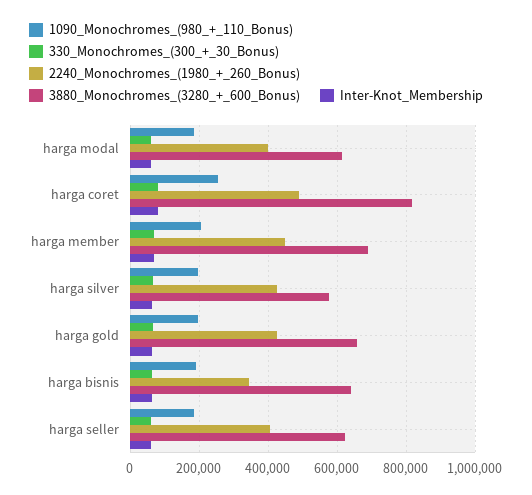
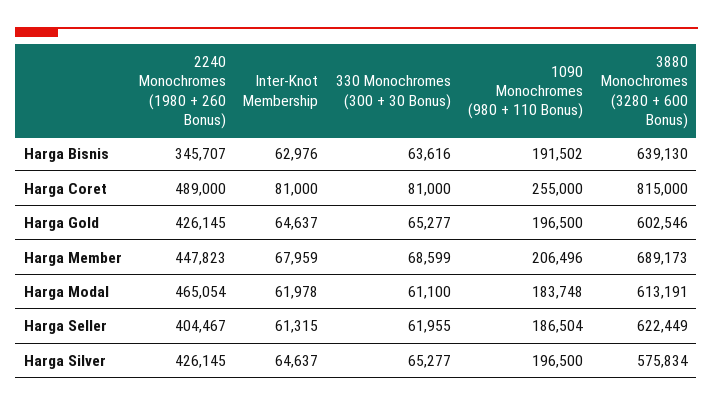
2240_Monochromes_(1980_+_260_Bonus), harga modal: 400000 -> 465054
3880_Monochromes_(3280_+_600_Bonus), harga gold: 660000 -> 602546

